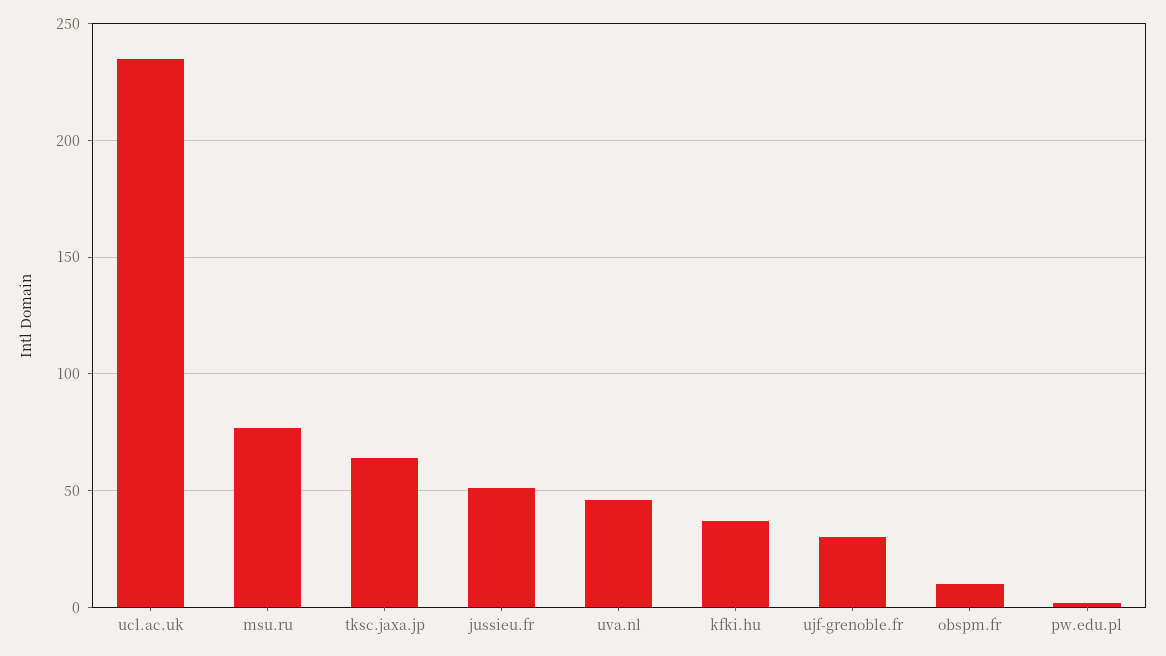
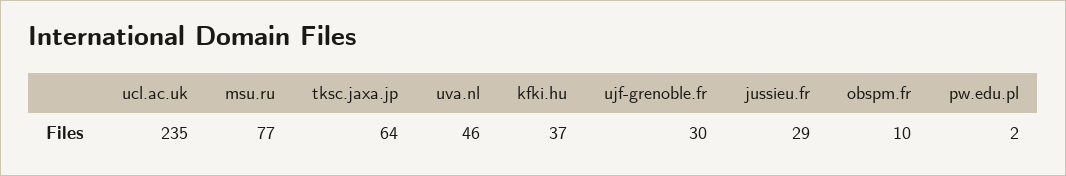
jussieu.fr: 50 -> 29

